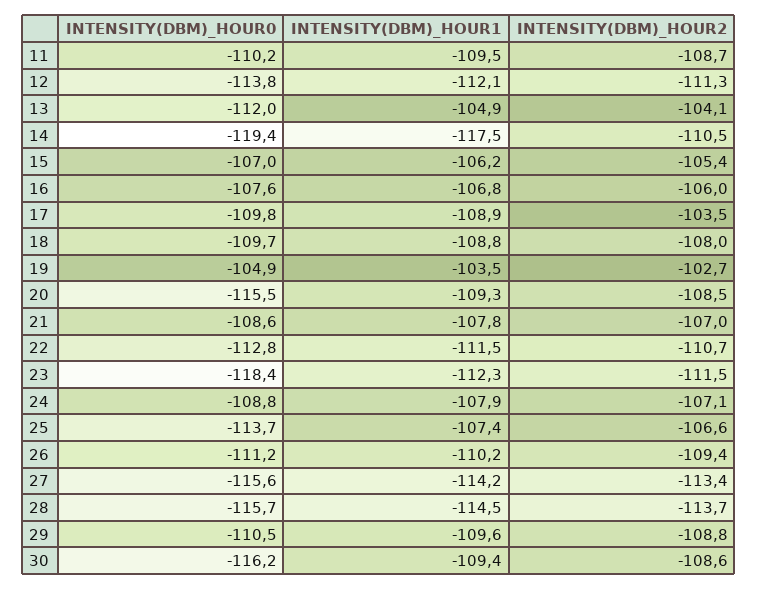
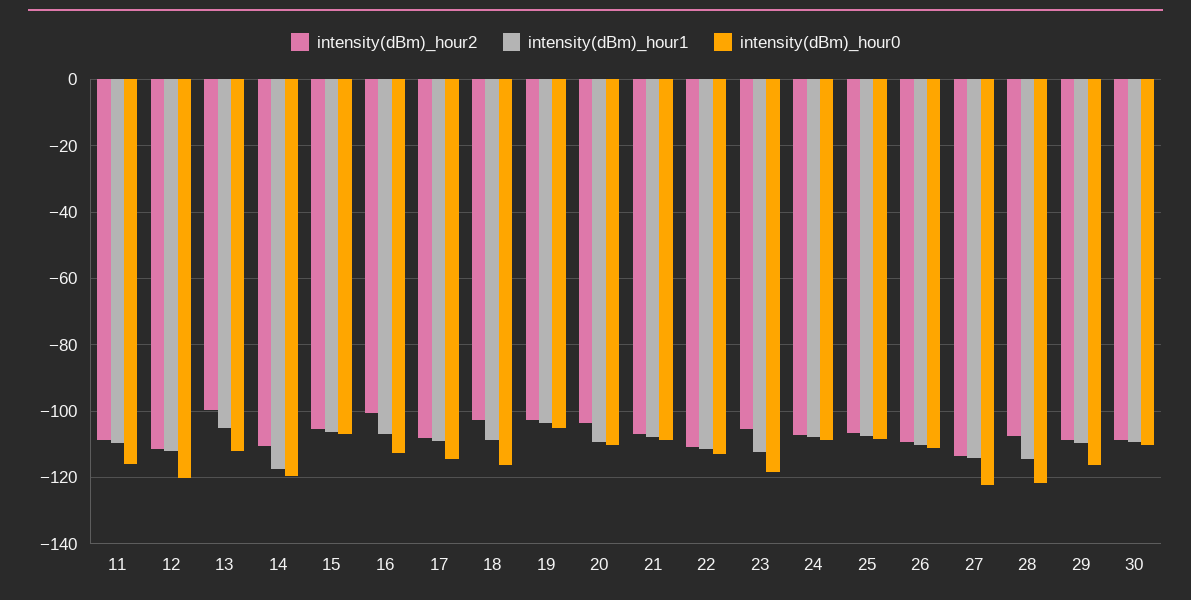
INTENSITY(DBM)_HOUR0, 11: -110.2 -> -116
INTENSITY(DBM)_HOUR0, 12: -113.8 -> -120
INTENSITY(DBM)_HOUR2, 13: -104.1 -> -100
INTENSITY(DBM)_HOUR0, 16: -107.6 -> -112
INTENSITY(DBM)_HOUR2, 16: -106 -> -100
INTENSITY(DBM)_HOUR0, 17: -109.8 -> -114
INTENSITY(DBM)_HOUR2, 17: -103.5 -> -108
INTENSITY(DBM)_HOUR0, 18: -109.7 -> -116
INTENSITY(DBM)_HOUR2, 18: -108 -> -102
INTENSITY(DBM)_HOUR0, 20: -115.5 -> -110
INTENSITY(DBM)_HOUR2, 20: -108.5 -> -104
INTENSITY(DBM)_HOUR2, 23: -111.5 -> -106
INTENSITY(DBM)_HOUR0, 25: -113.7 -> -108
INTENSITY(DBM)_HOUR0, 27: -115.6 -> -122
INTENSITY(DBM)_HOUR0, 28: -115.7 -> -122
INTENSITY(DBM)_HOUR2, 28: -113.7 -> -108
INTENSITY(DBM)_HOUR0, 29: -110.5 -> -116
INTENSITY(DBM)_HOUR0, 30: -116.2 -> -110

